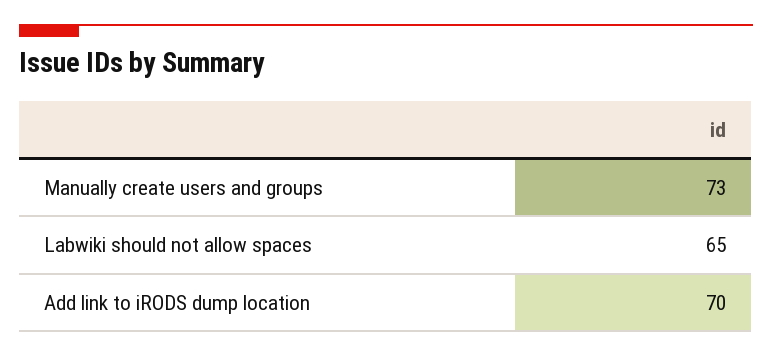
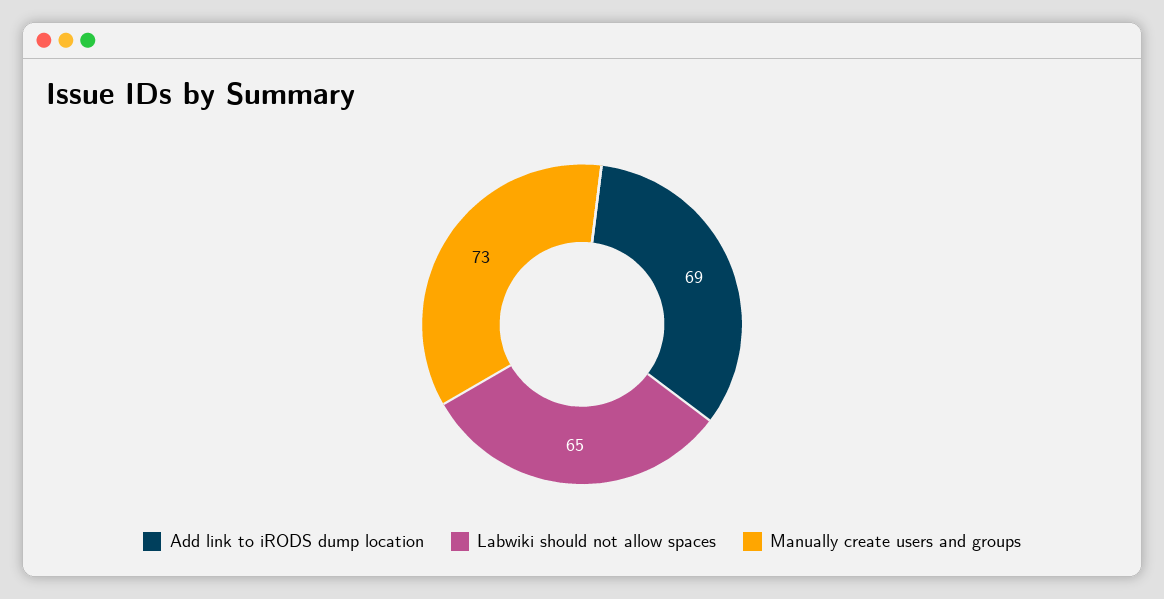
Add link to iRODS dump location: 70 -> 69

